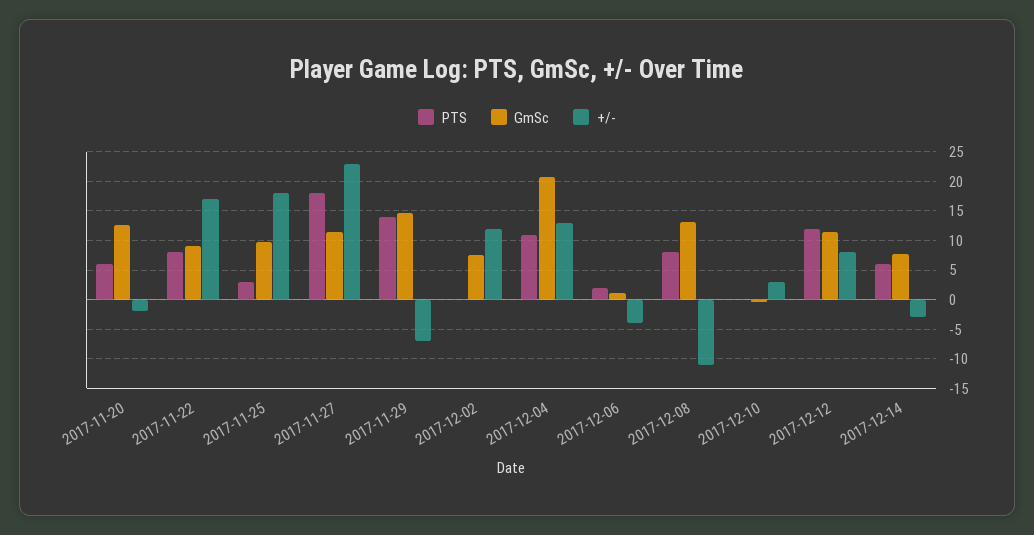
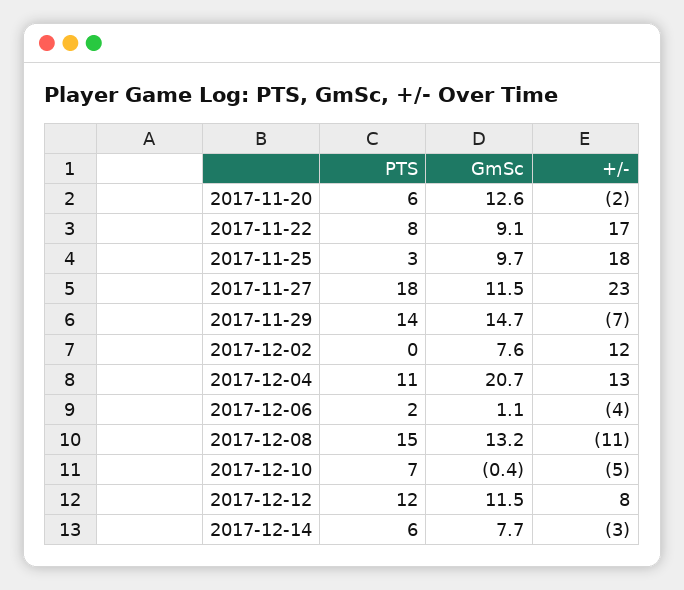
PTS, 2017-12-08: 7.5 -> 15
PTS, 2017-12-10: 0 -> 7
+/-, 2017-12-10: 2.5 -> -5

